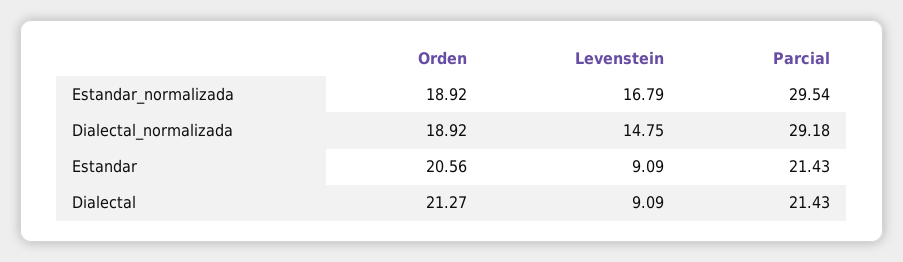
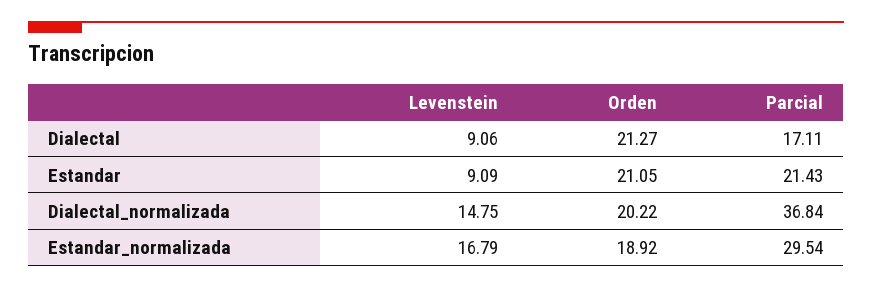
Orden, Dialectal_normalizada: 18.92 -> 20.22
Parcial, Dialectal_normalizada: 29.18 -> 36.84
Orden, Estandar: 20.56 -> 21.05
Levenstein, Dialectal: 9.09 -> 9.06
Parcial, Dialectal: 21.43 -> 17.11

